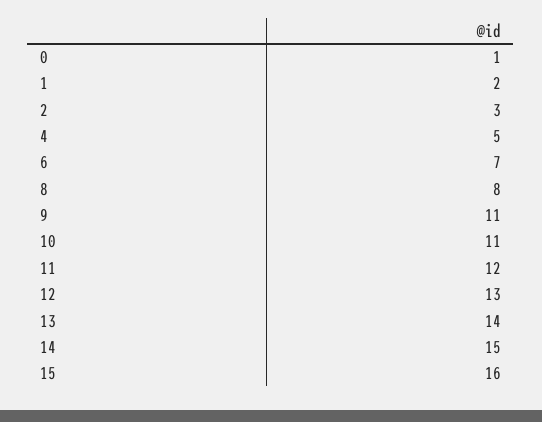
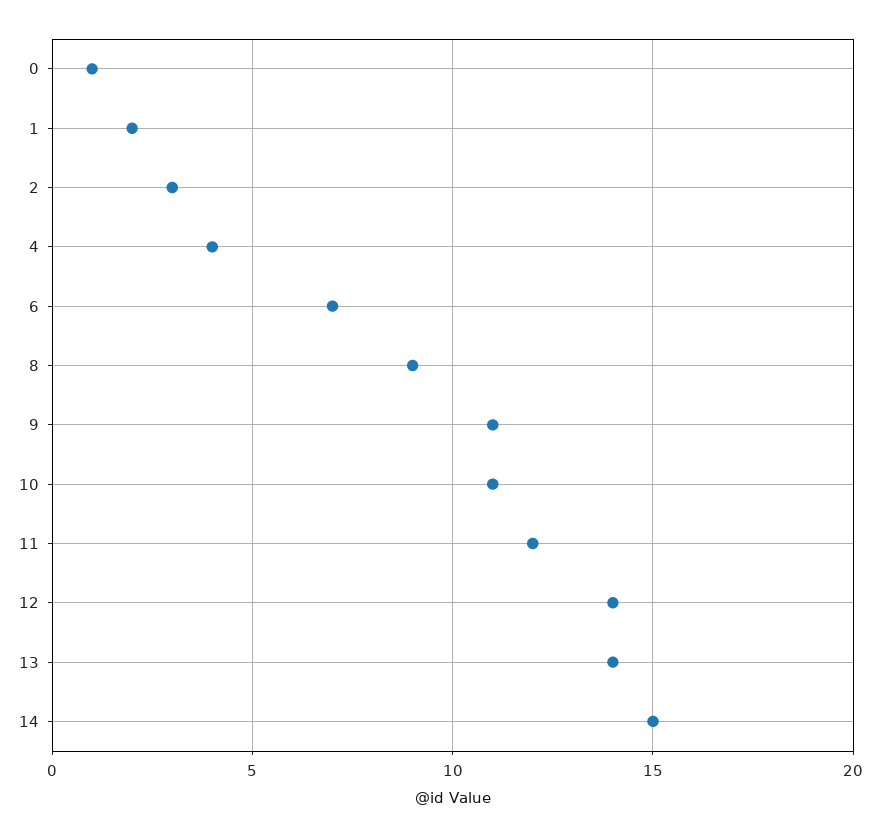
4: 5 -> 4
8: 8 -> 9
12: 13 -> 14
15: 16 -> none

